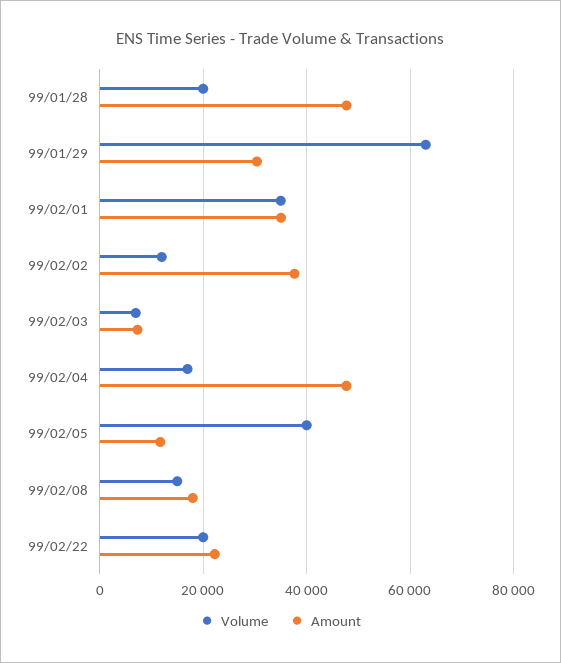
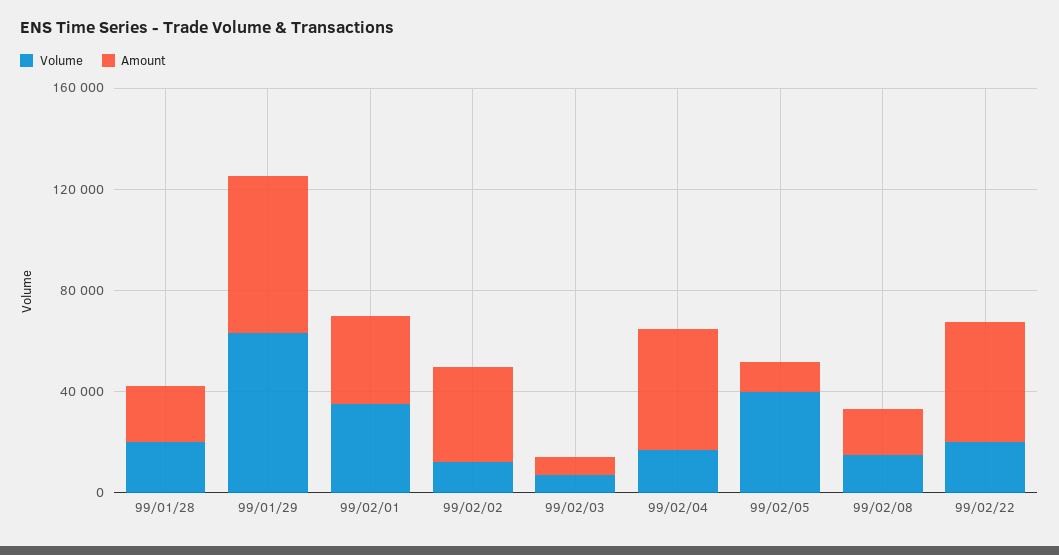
Amount, 99/01/28: 48000 -> 20000
Amount, 99/01/29: 30000 -> 60000
Amount, 99/02/22: 22000 -> 50000

